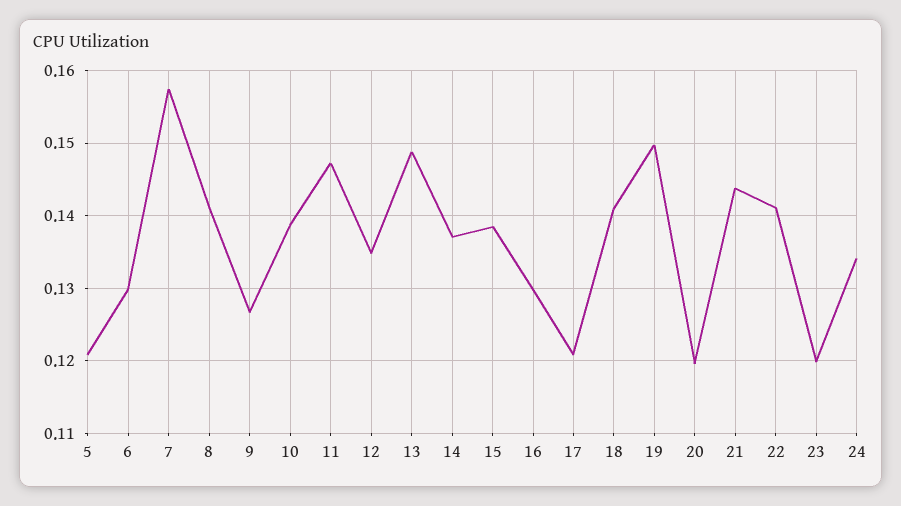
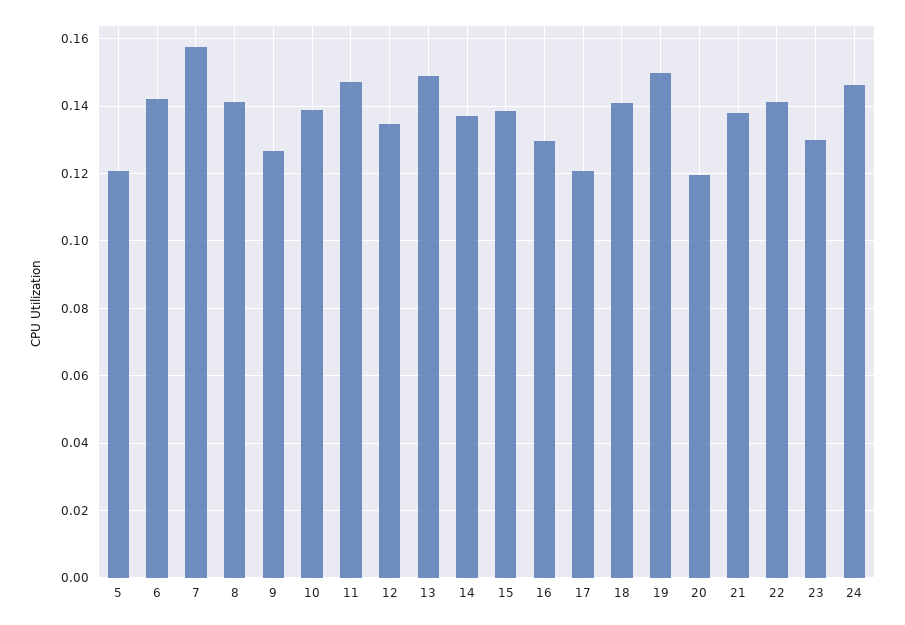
6: 0.13 -> 0.142
21: 0.144 -> 0.138
23: 0.12 -> 0.13
24: 0.134 -> 0.146

